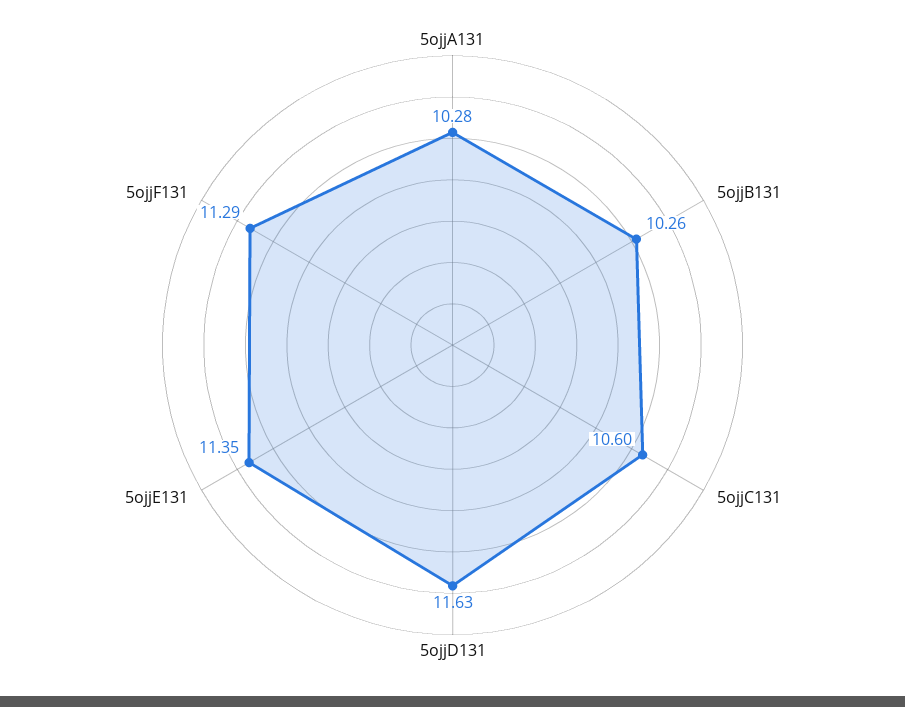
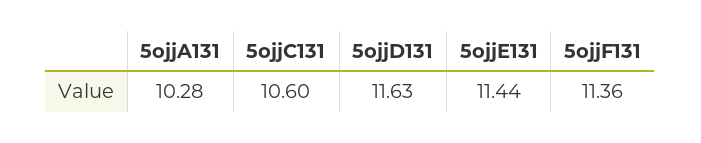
5ojjB131: 10.26 -> none
5ojjE131: 11.35 -> 11.44
5ojjF131: 11.29 -> 11.36

